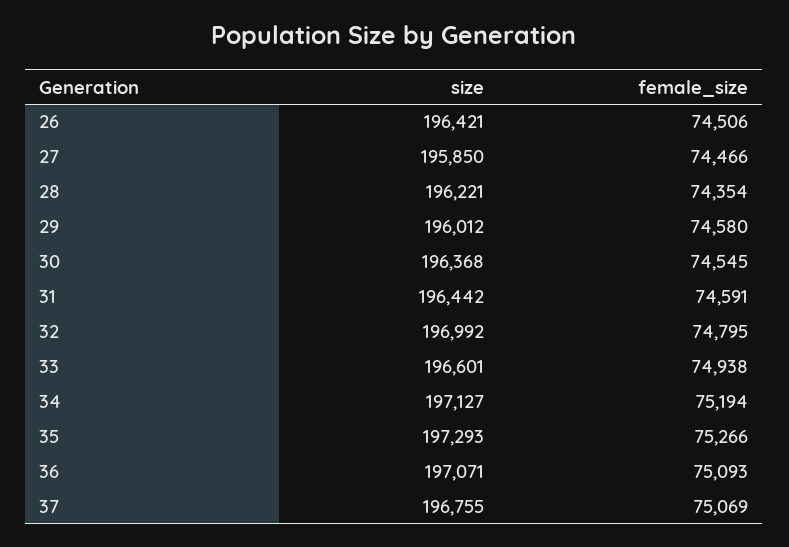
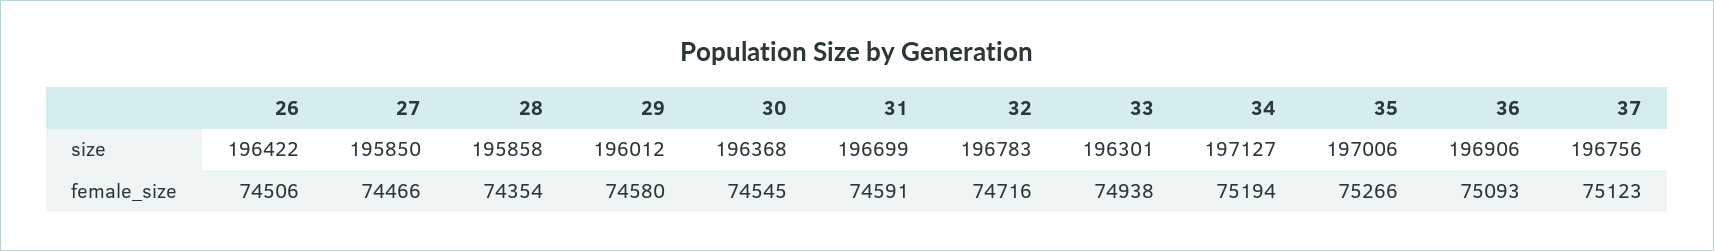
size, 26: 196421 -> 196422
size, 28: 196221 -> 195858
size, 31: 196442 -> 196699
size, 32: 196992 -> 196783
female_size, 32: 74795 -> 74716
size, 33: 196601 -> 196301
size, 35: 197293 -> 197006
size, 36: 197071 -> 196906
size, 37: 196755 -> 196756
female_size, 37: 75069 -> 75123

